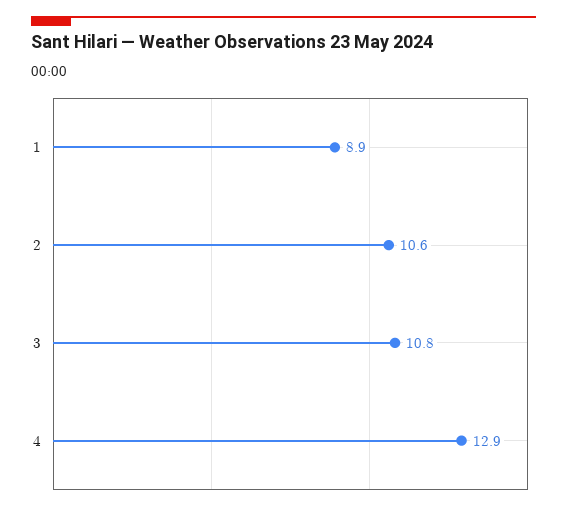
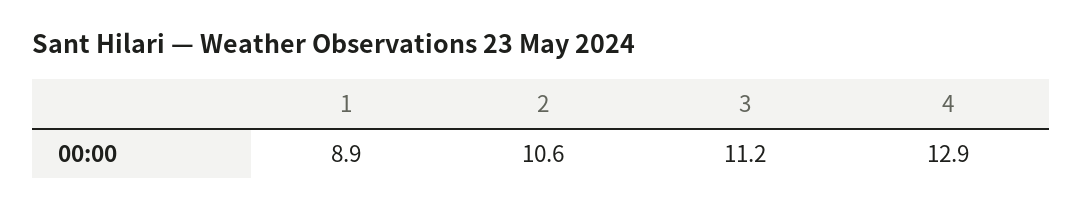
3: 10.8 -> 11.2

